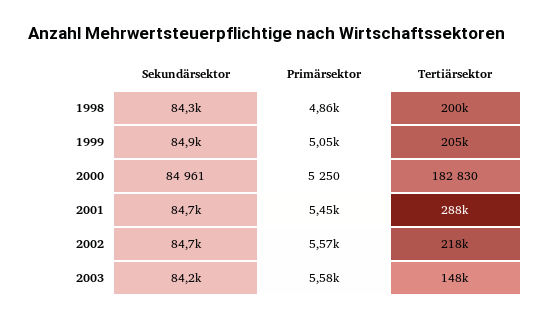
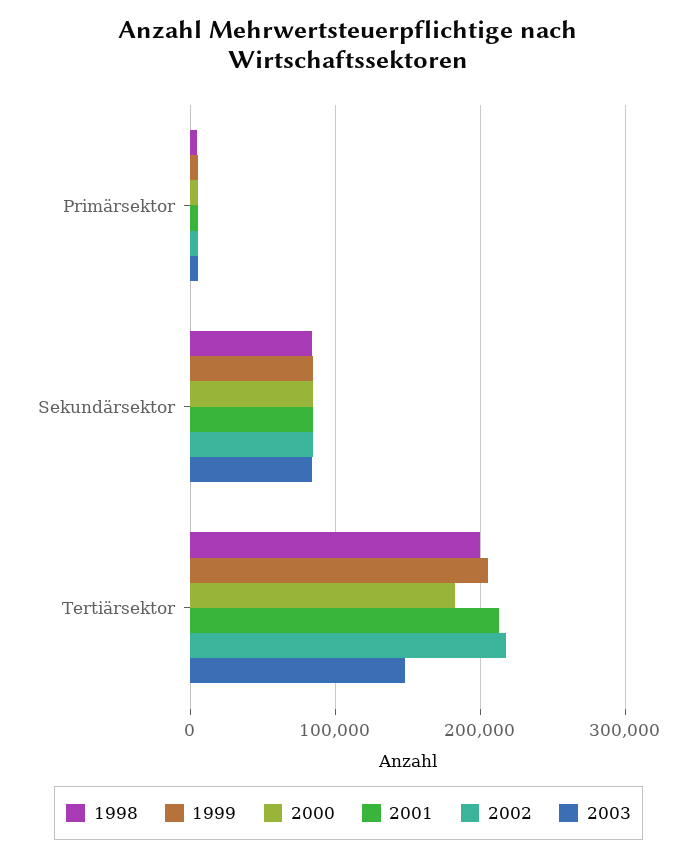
2001, Tertiärsektor: 288000 -> 210000

